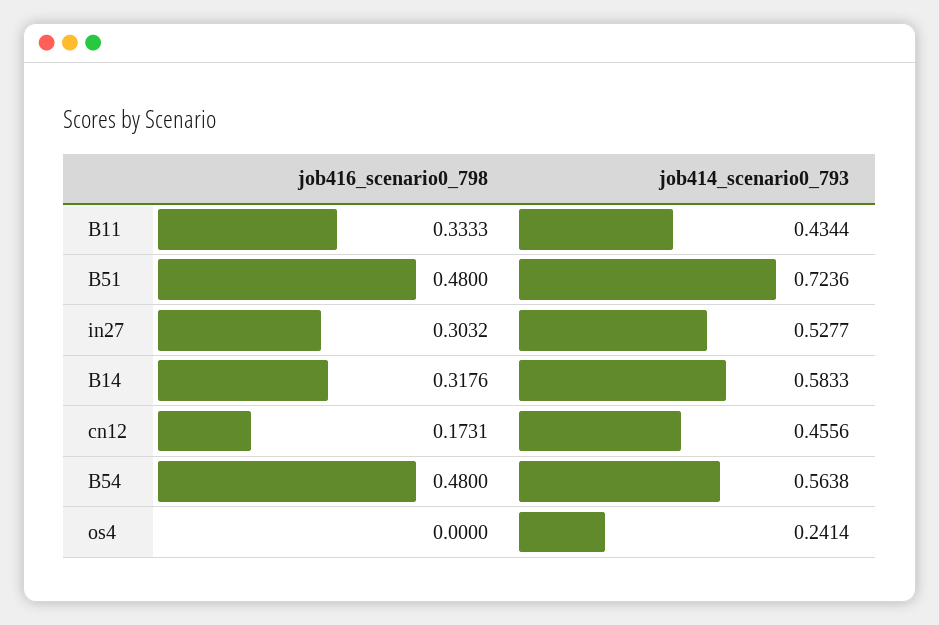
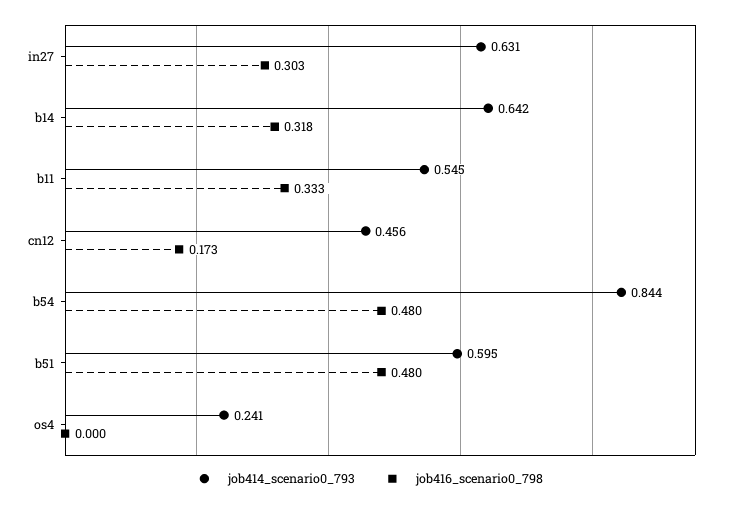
job414_scenario0_793, B11: 0.4344 -> 0.545
job414_scenario0_793, B51: 0.7236 -> 0.595
job414_scenario0_793, in27: 0.5277 -> 0.631
job414_scenario0_793, B14: 0.5833 -> 0.642
job414_scenario0_793, B54: 0.5638 -> 0.844

